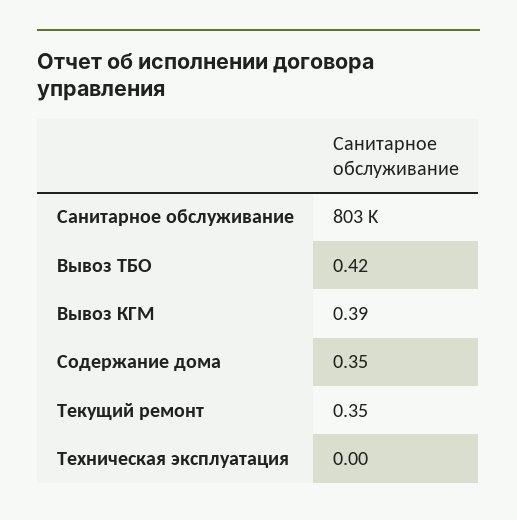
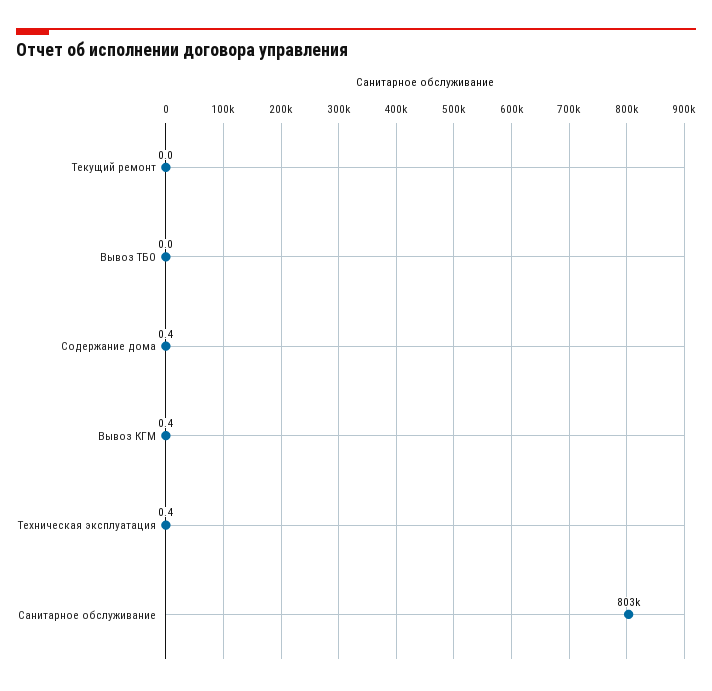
Вывоз ТБО: 0.42 -> 0
Текущий ремонт: 0.35 -> 0
Техническая эксплуатация: 0 -> 0.4

